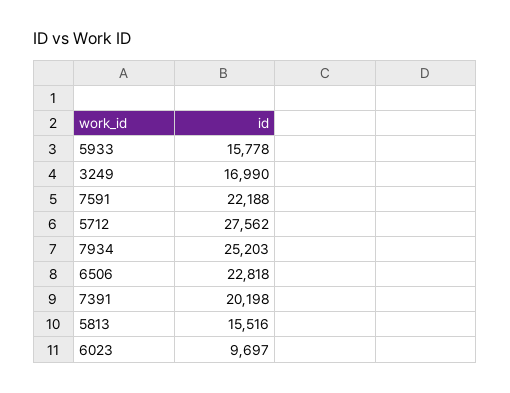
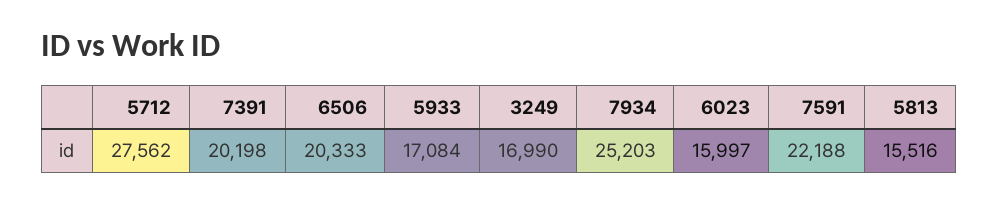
5933: 15778 -> 17084
6506: 22818 -> 20333
6023: 9697 -> 15997

